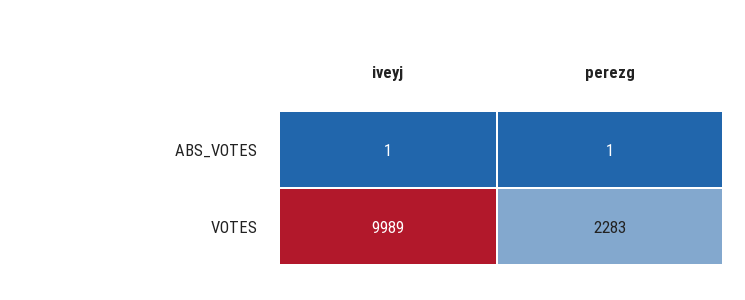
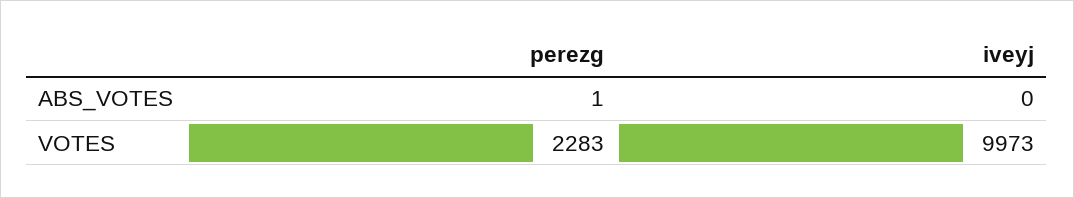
iveyj, ABS_VOTES: 1 -> 0
iveyj, VOTES: 9989 -> 9973

